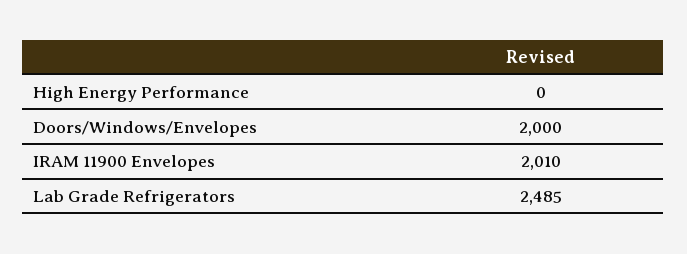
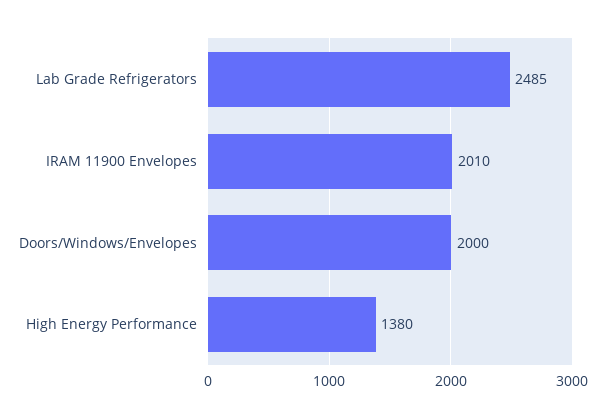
High Energy Performance: 0 -> 1380

